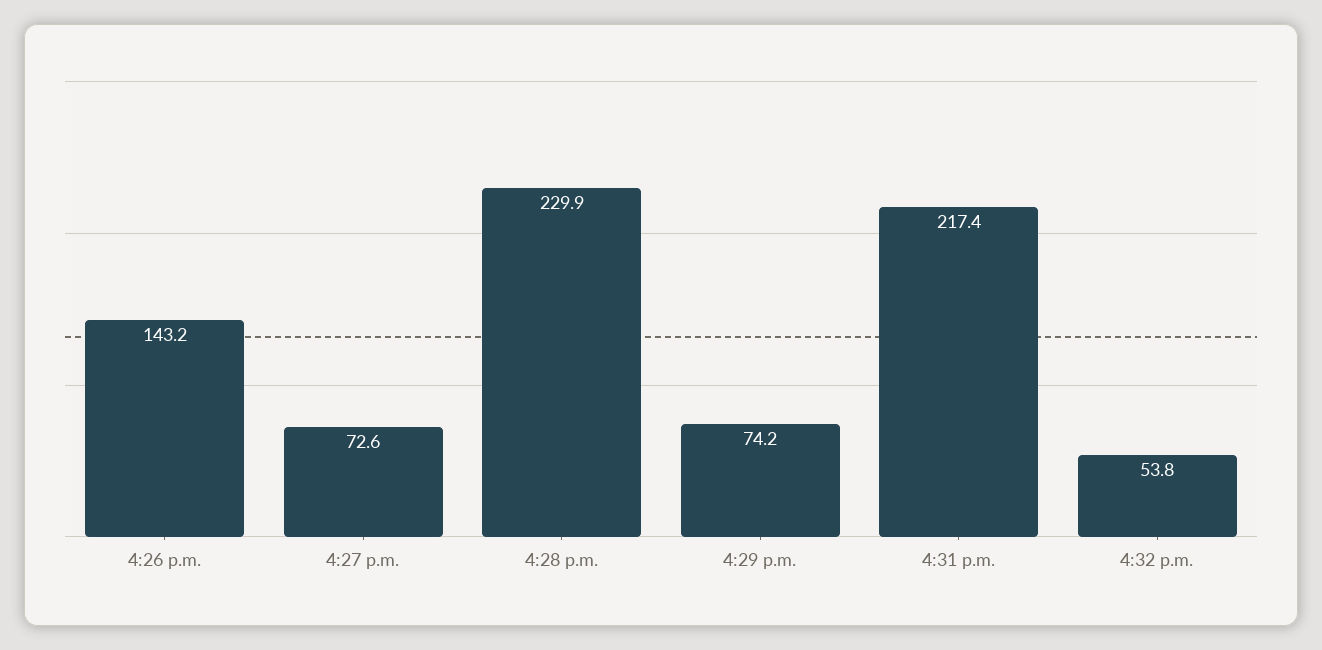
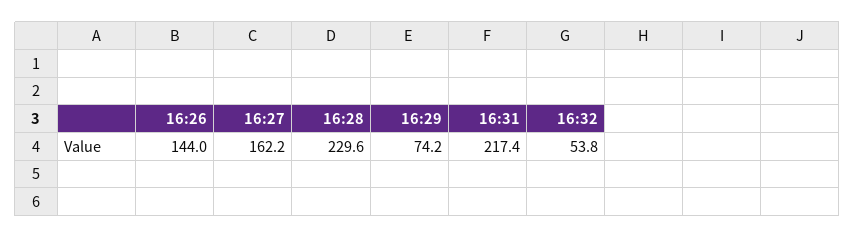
4:26 p.m.: 143.2 -> 144
4:27 p.m.: 72.6 -> 162.2
4:28 p.m.: 229.9 -> 229.6

